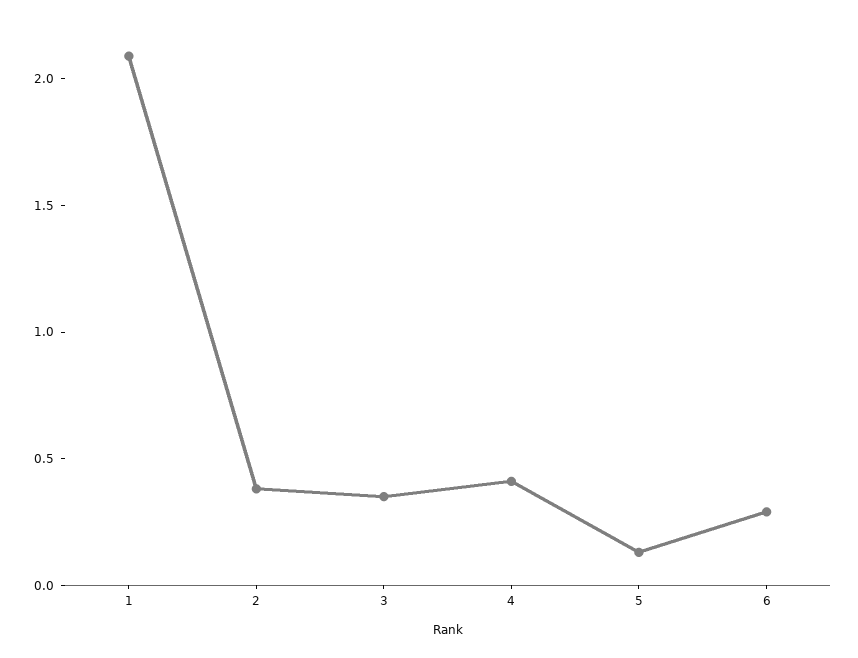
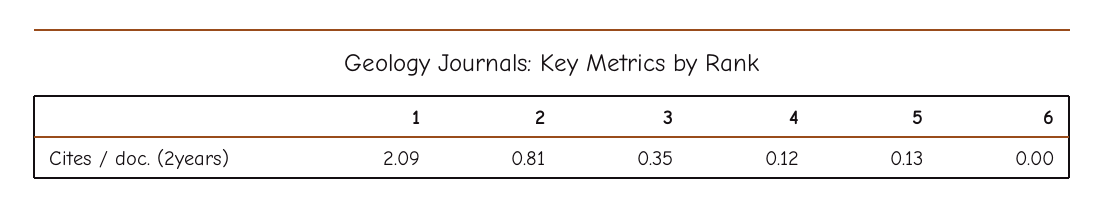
2: 0.4 -> 0.81
4: 0.4 -> 0.12
6: 0.3 -> 0

